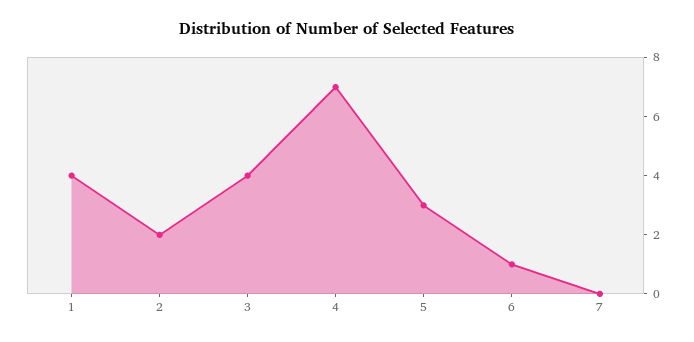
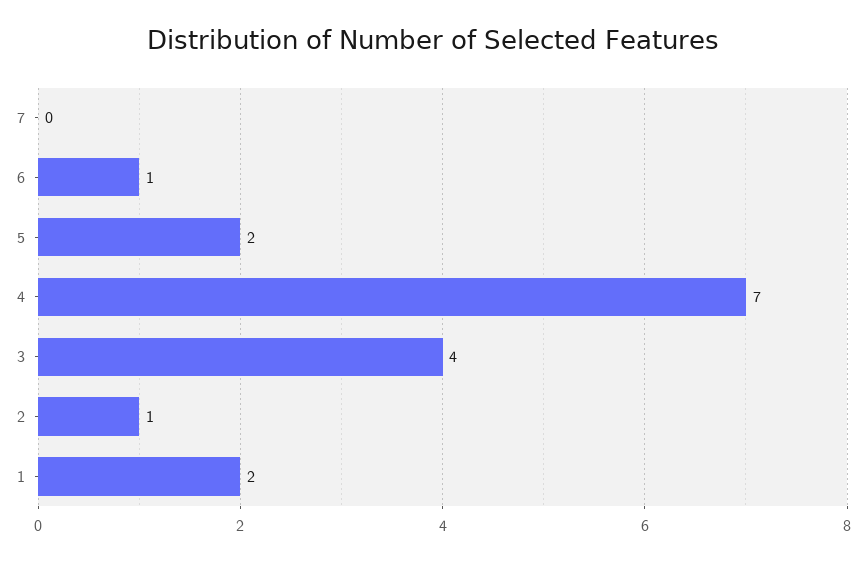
1: 4 -> 2
2: 2 -> 1
5: 3 -> 2

